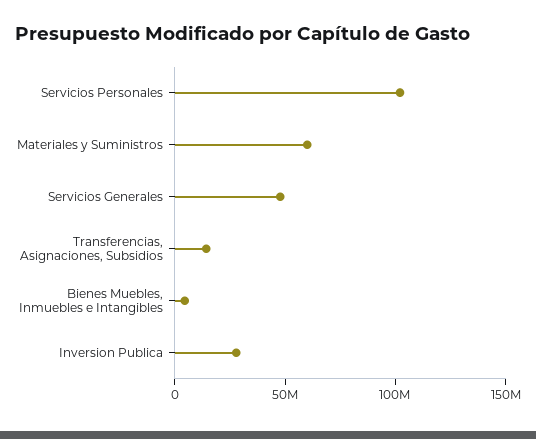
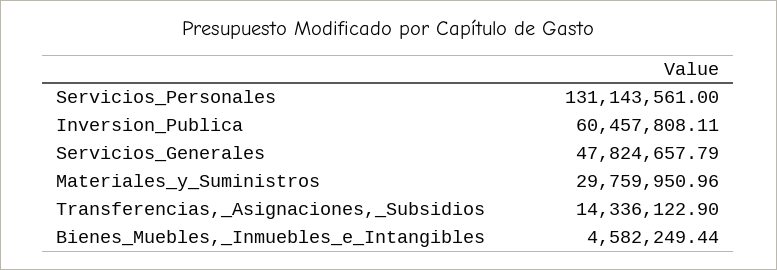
Servicios Personales: 100000000 -> 131143561
Materiales y Suministros: 60000000 -> 29759950.96
Inversion Publica: 30000000 -> 60457808.11

